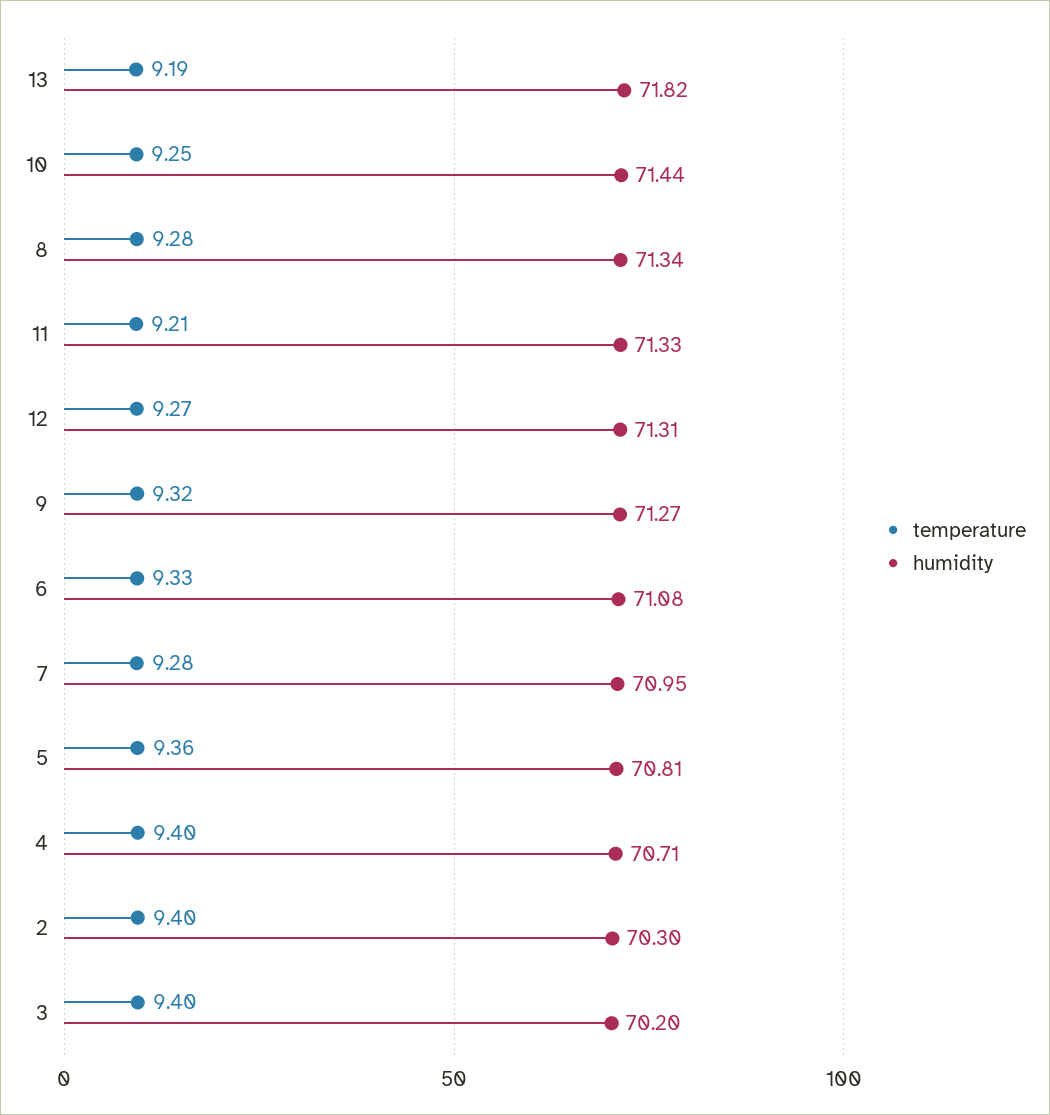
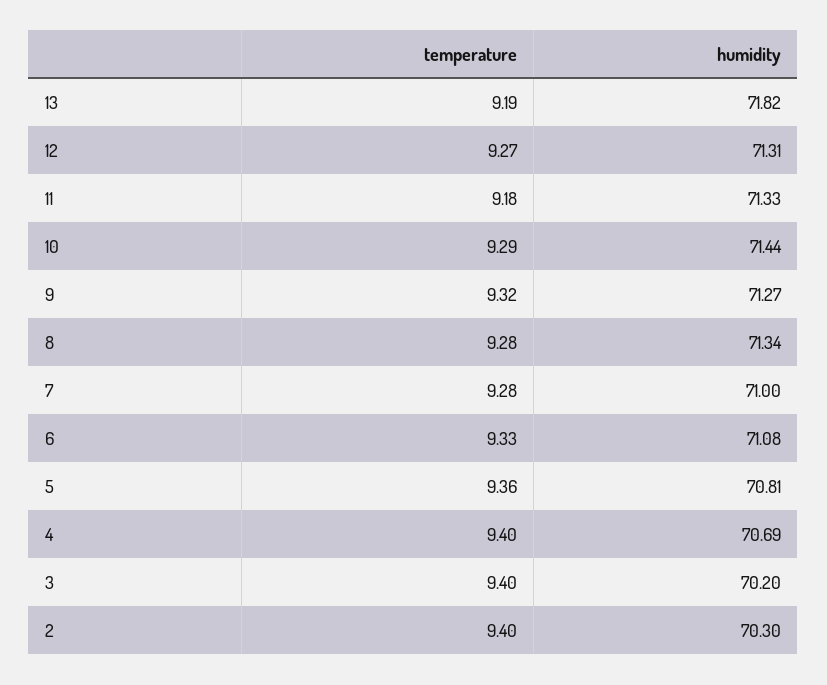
temperature, 10: 9.25 -> 9.29
temperature, 11: 9.21 -> 9.18
humidity, 7: 70.95 -> 71
humidity, 4: 70.71 -> 70.69

